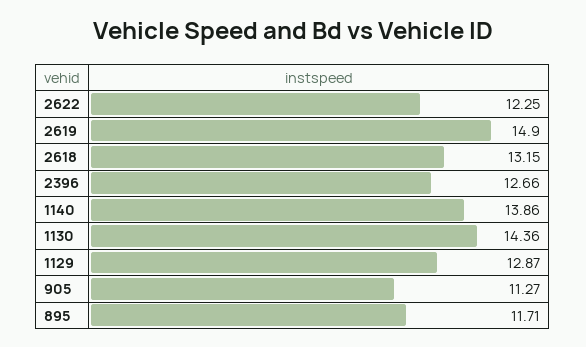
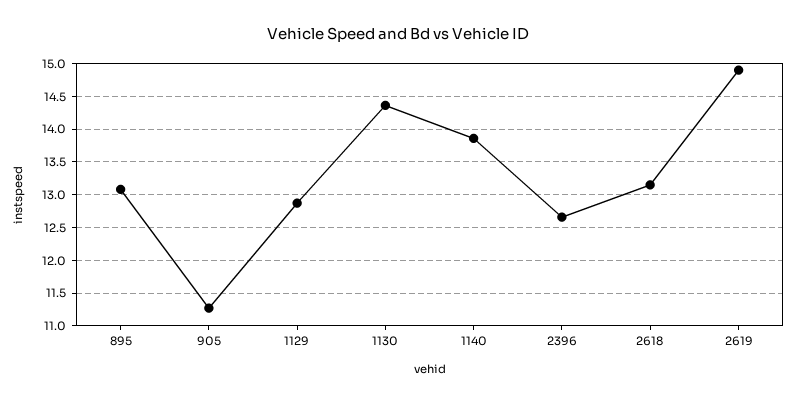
2622: 12.25 -> none
895: 11.71 -> 13.1

